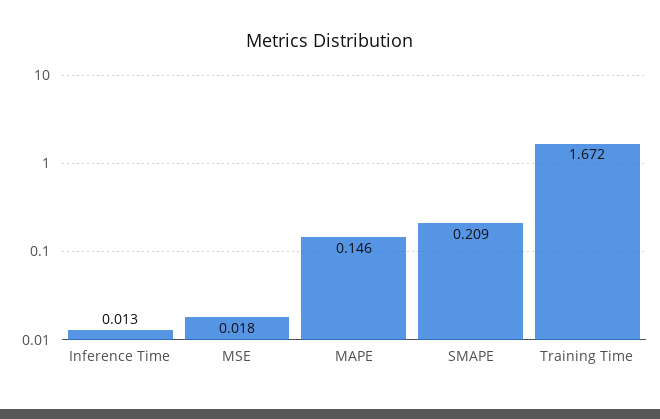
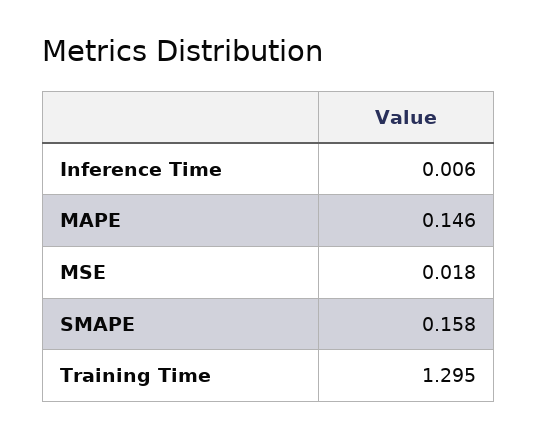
Inference Time: 0.013 -> 0.006
SMAPE: 0.209 -> 0.158
Training Time: 1.672 -> 1.295

